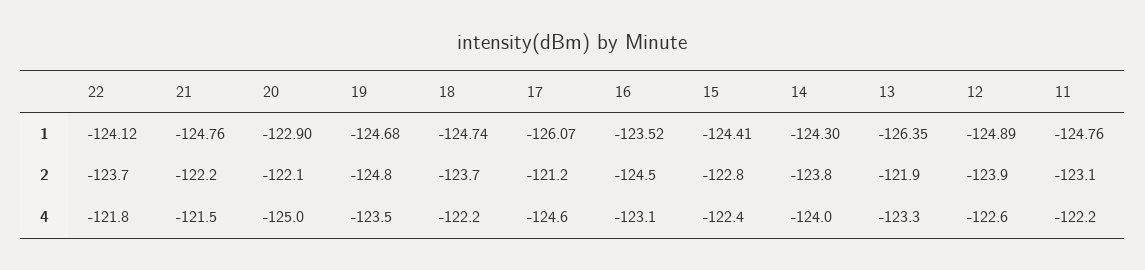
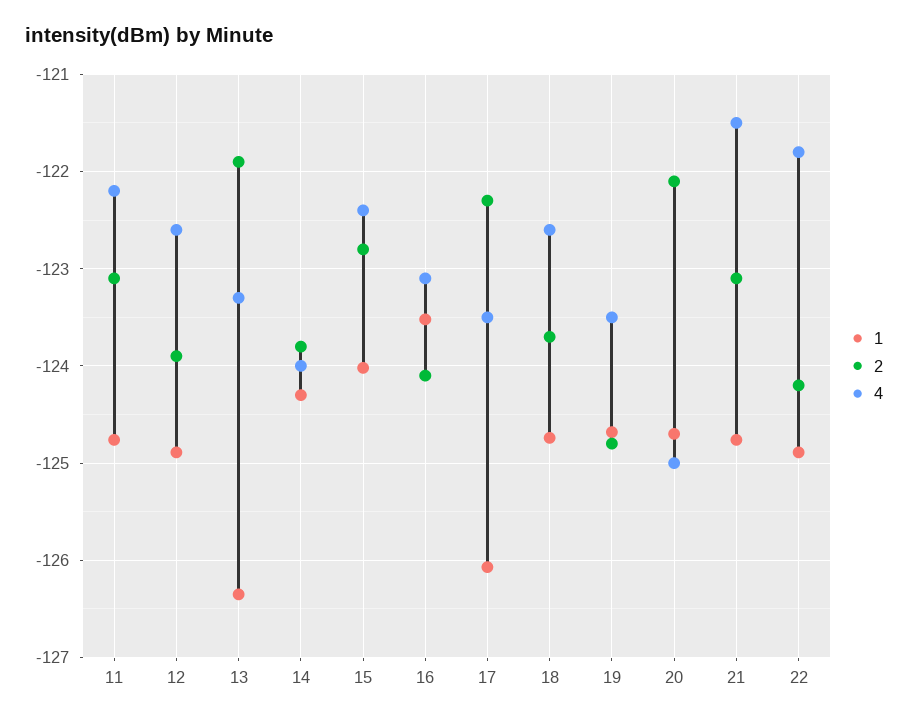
1, 22: -124.12 -> -124.9
1, 20: -122.9 -> -124.7
1, 15: -124.41 -> -124
2, 22: -123.7 -> -124.2
2, 21: -122.2 -> -123.1
2, 17: -121.2 -> -122.3
2, 16: -124.5 -> -124.1
4, 18: -122.2 -> -122.6
4, 17: -124.6 -> -123.5

